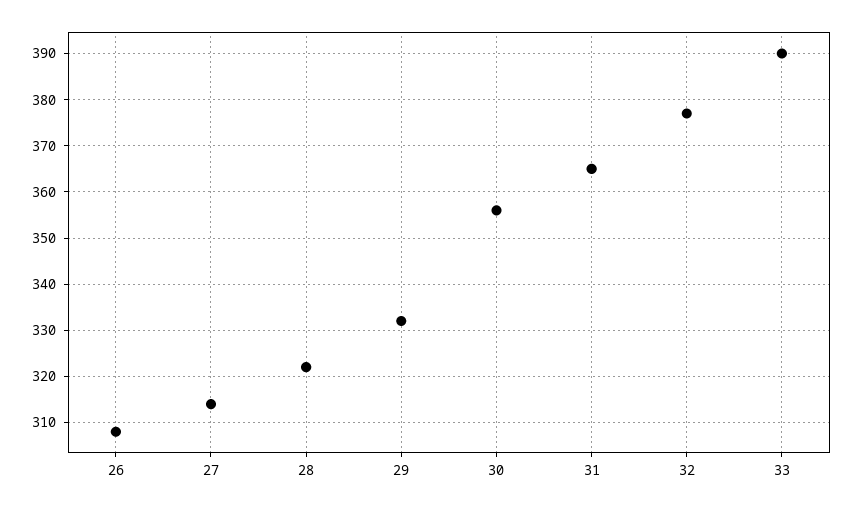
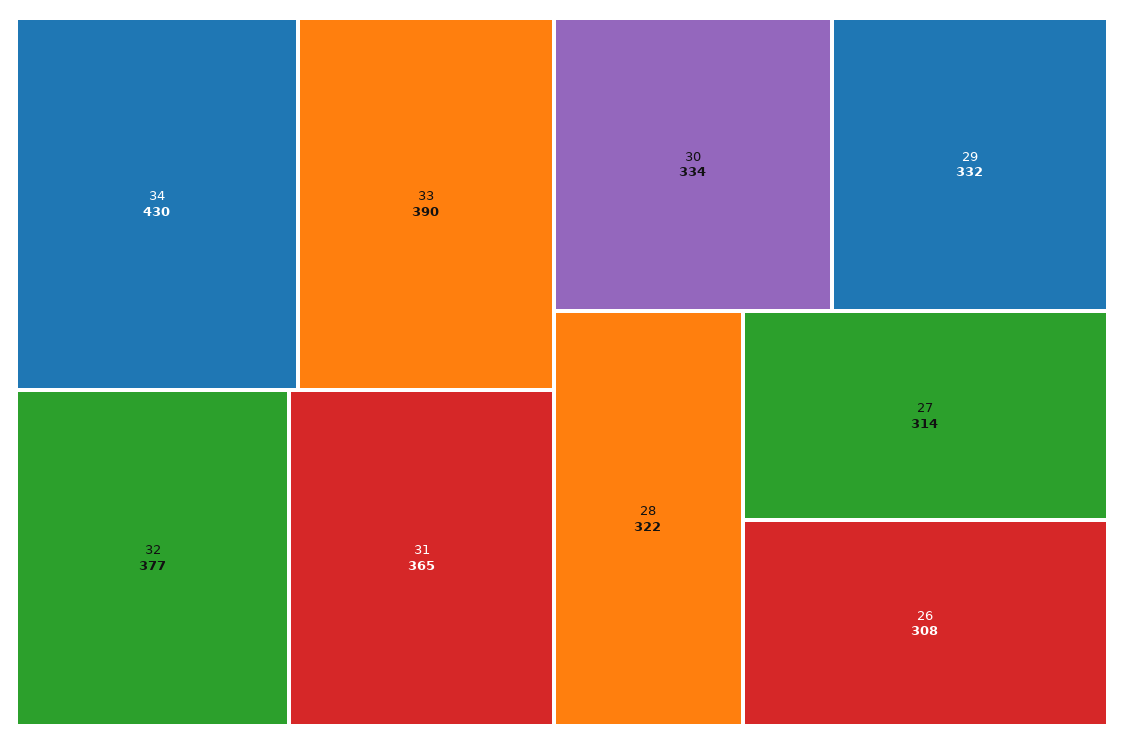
30: 355 -> 334
34: none -> 430

